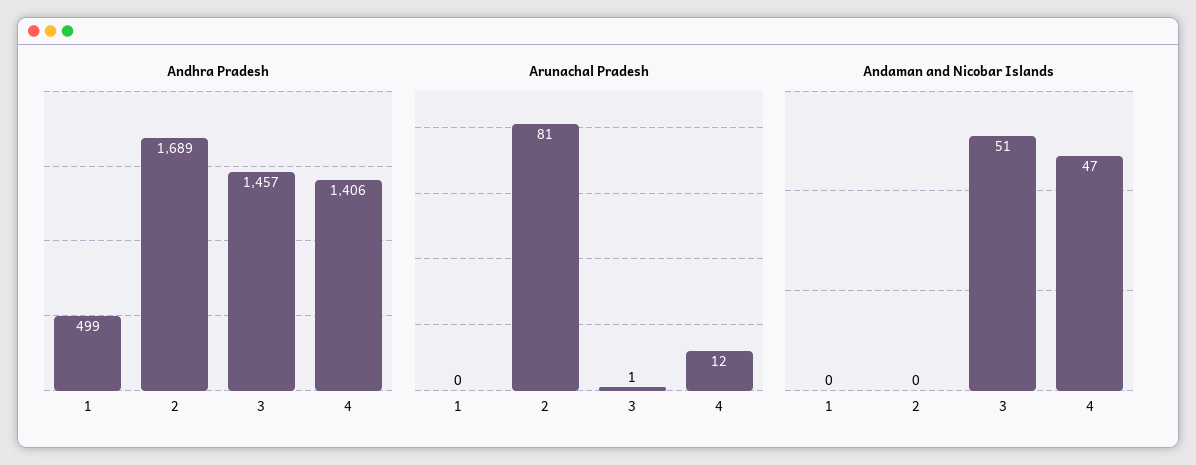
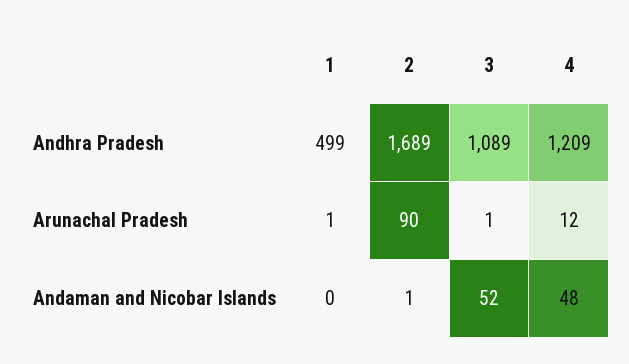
Andhra Pradesh, 3: 1457 -> 1089
Andhra Pradesh, 4: 1406 -> 1209
Arunachal Pradesh, 1: 0 -> 1
Arunachal Pradesh, 2: 81 -> 90
Andaman and Nicobar Islands, 2: 0 -> 1
Andaman and Nicobar Islands, 3: 51 -> 52
Andaman and Nicobar Islands, 4: 47 -> 48

